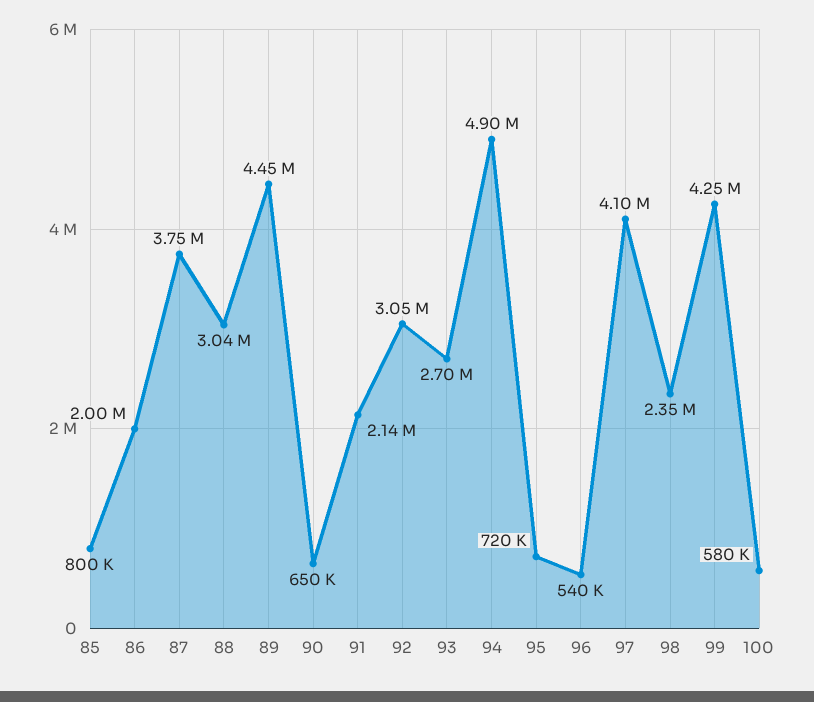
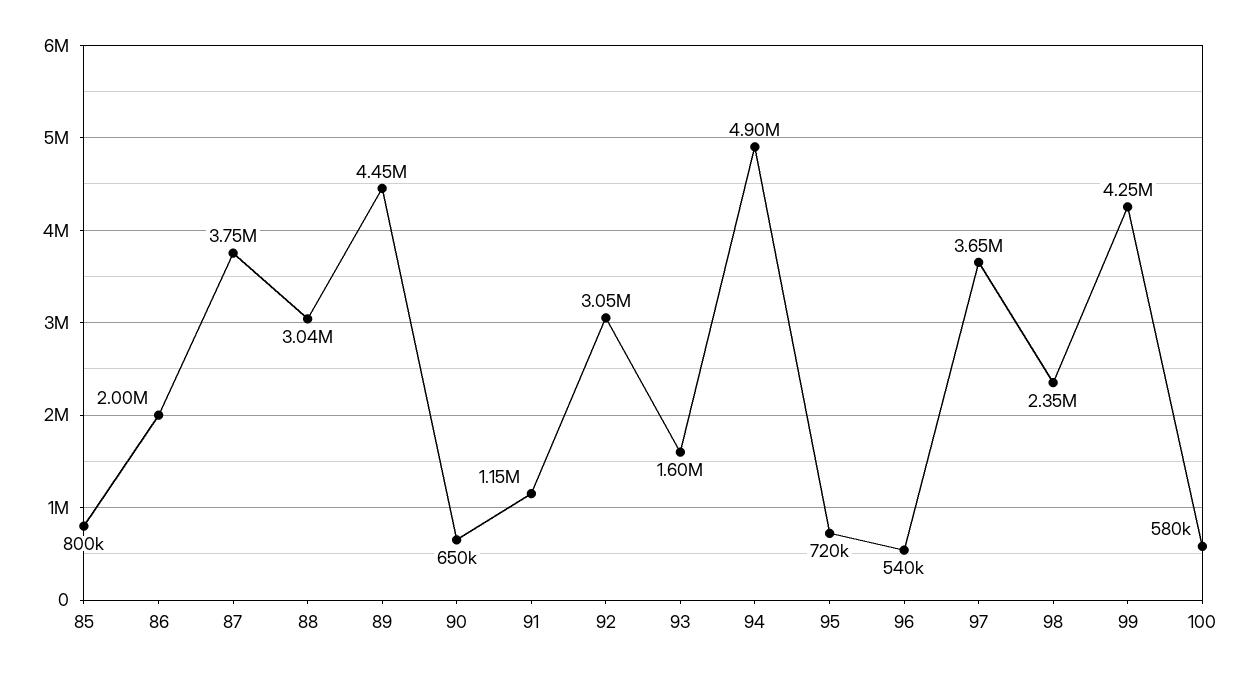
91: 2140000 -> 1150000
93: 2700000 -> 1600000
97: 4100000 -> 3650000

